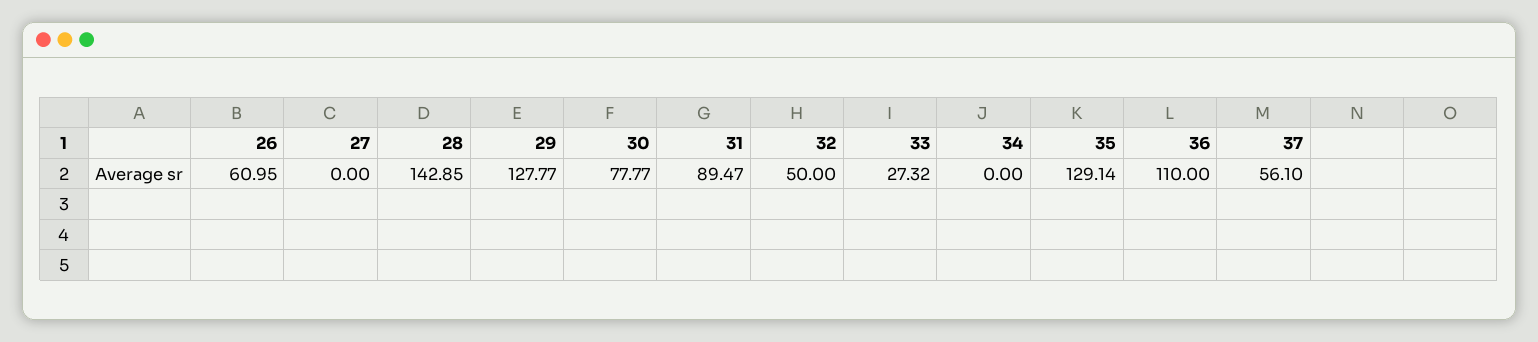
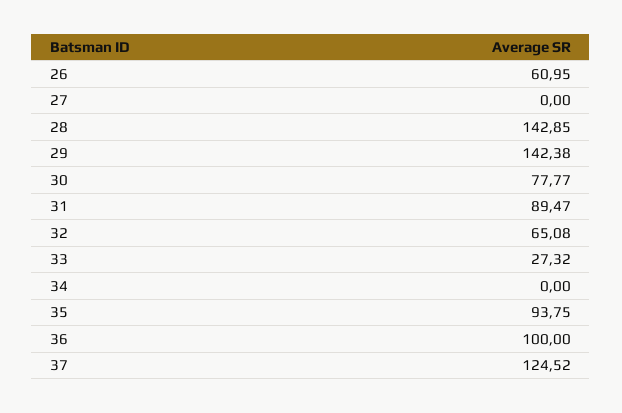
29: 127.77 -> 142.38
32: 50 -> 65.08
35: 129.14 -> 93.75
36: 110 -> 100
37: 56.1 -> 124.52

